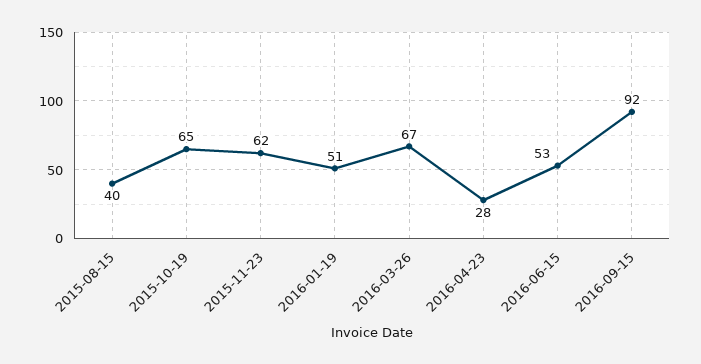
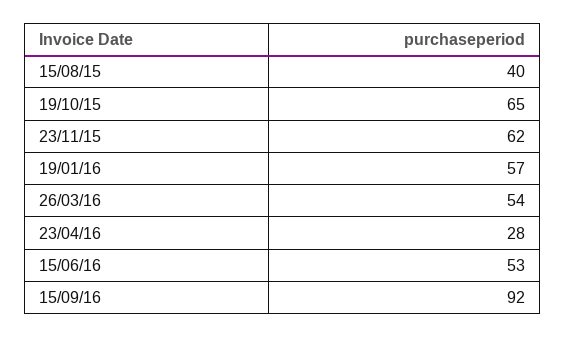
2016-01-19: 51 -> 57
2016-03-26: 67 -> 54

